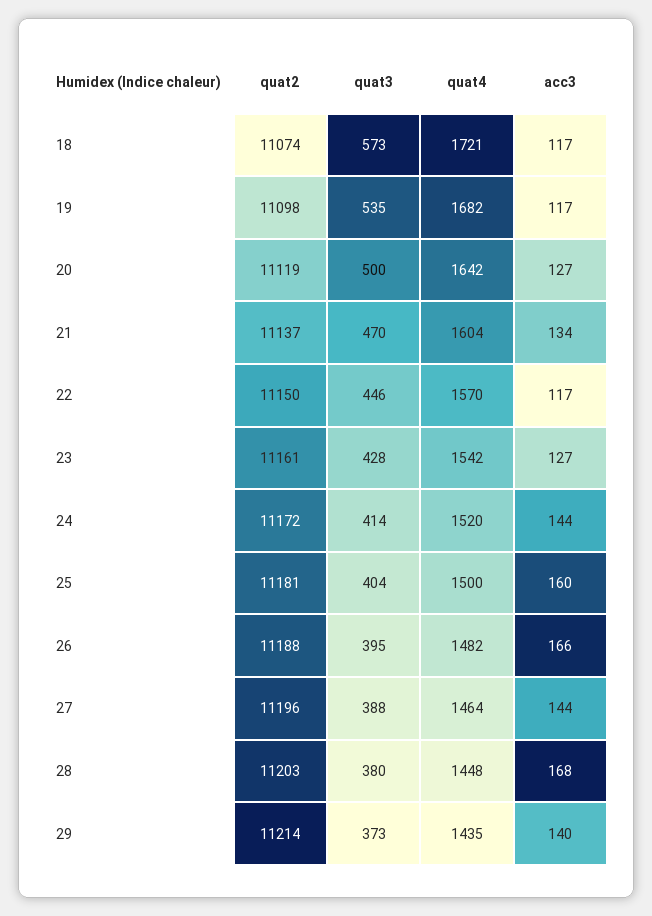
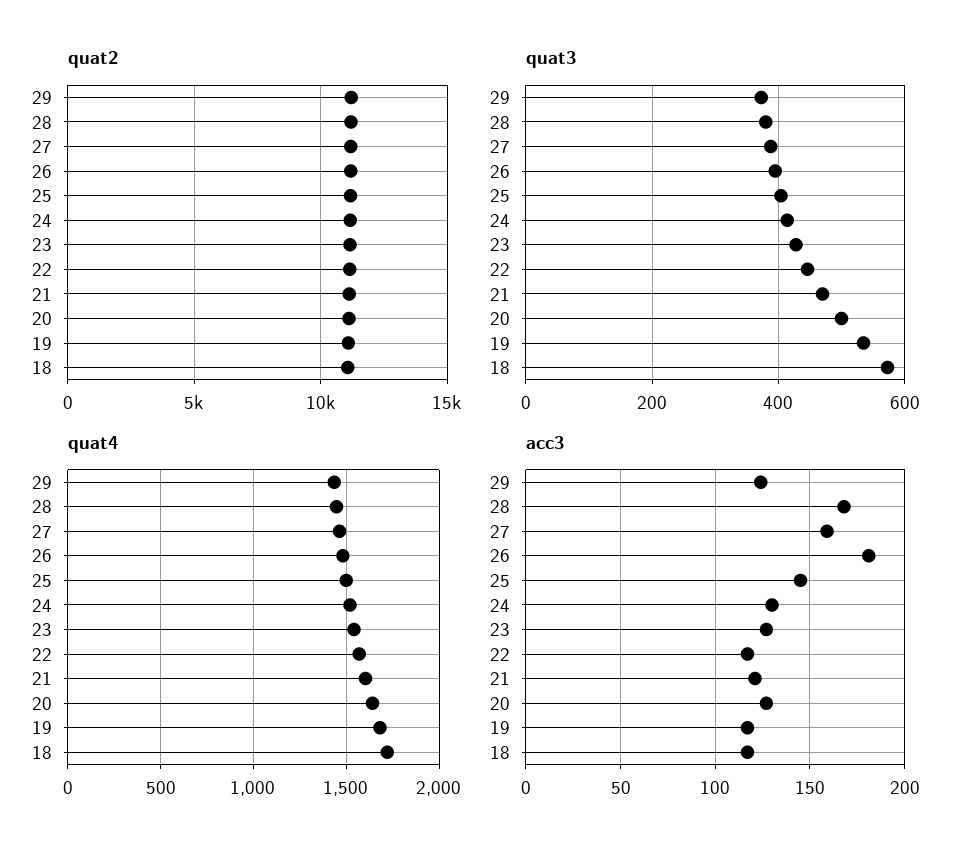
acc3, 21: 134 -> 120
acc3, 24: 144 -> 130
acc3, 25: 160 -> 145
acc3, 26: 166 -> 180
acc3, 27: 144 -> 160
acc3, 29: 140 -> 125

